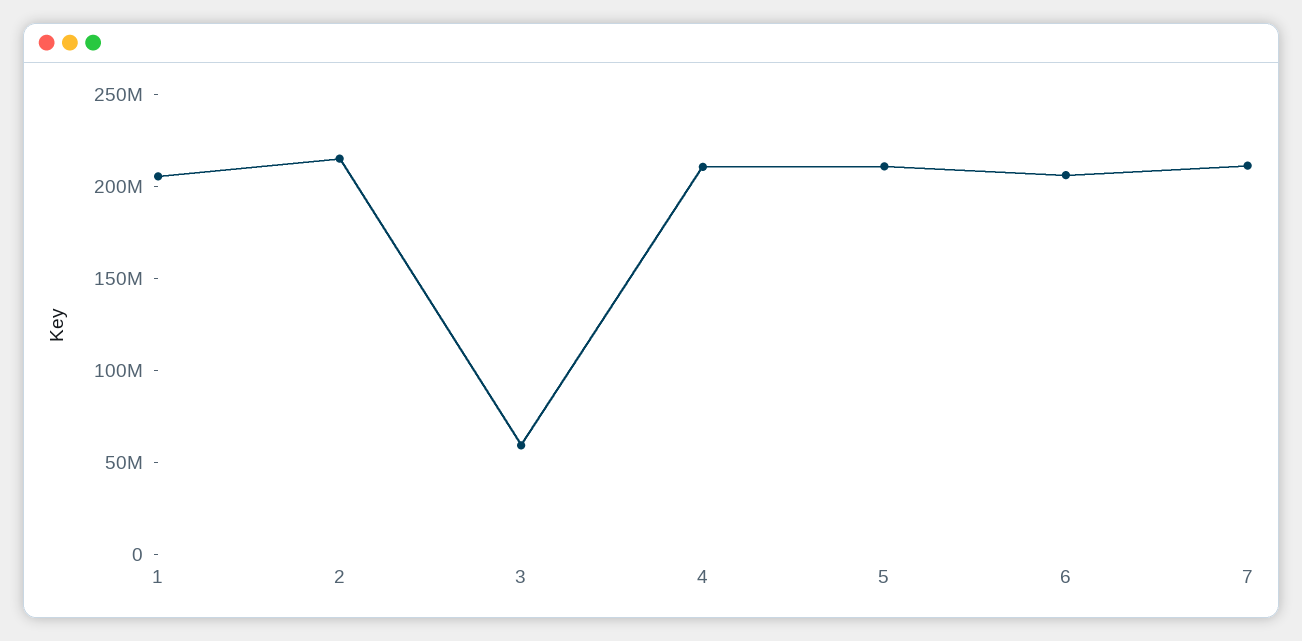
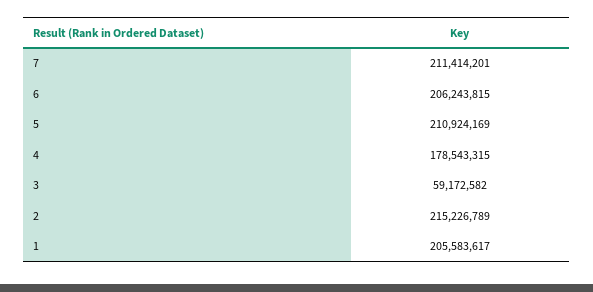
4: 210000000 -> 178543315

